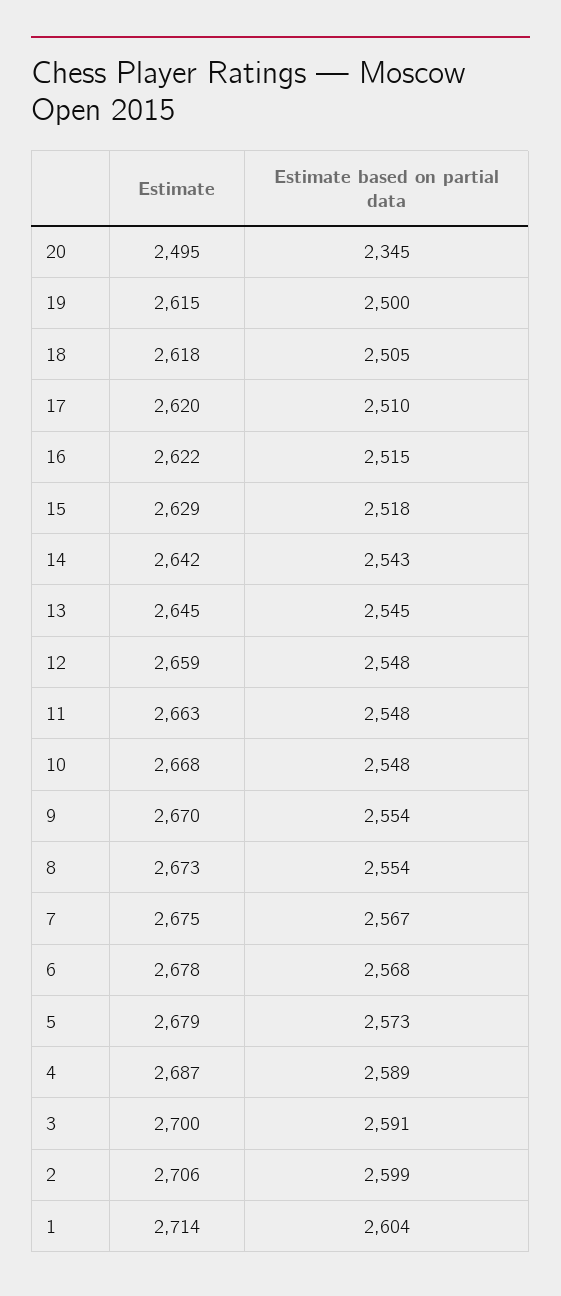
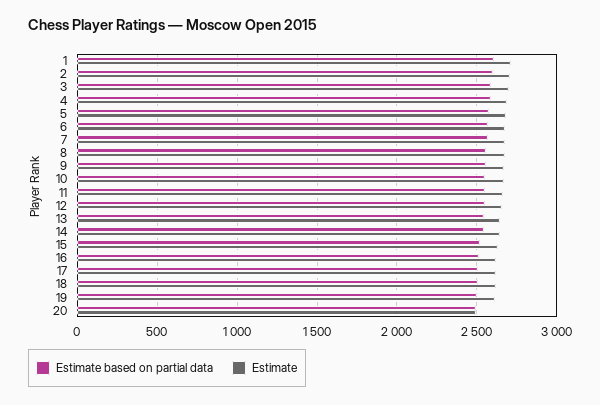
Estimate based on partial data, 20: 2345 -> 2500

